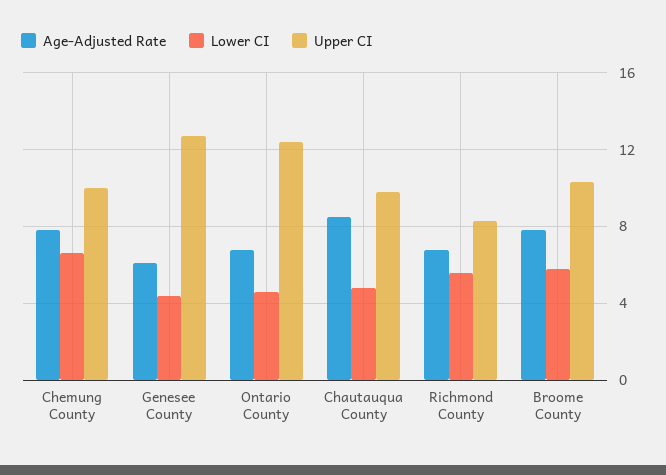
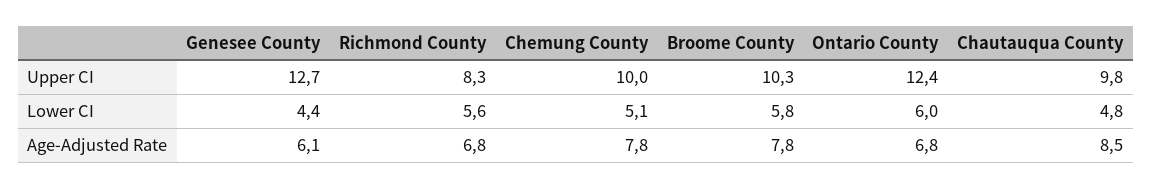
Lower CI, Chemung County: 6.5 -> 5.1
Lower CI, Ontario County: 4.5 -> 6

